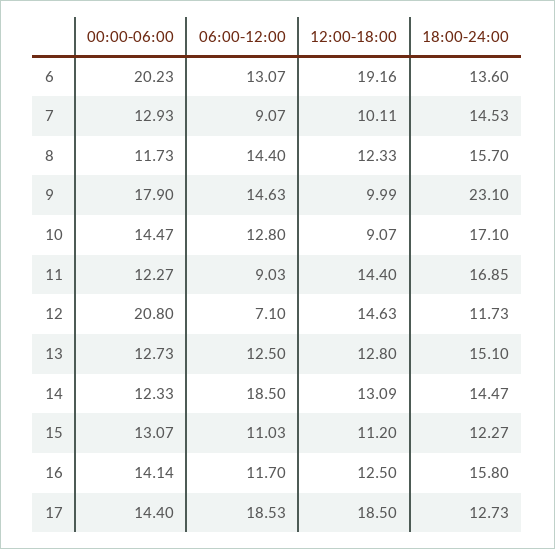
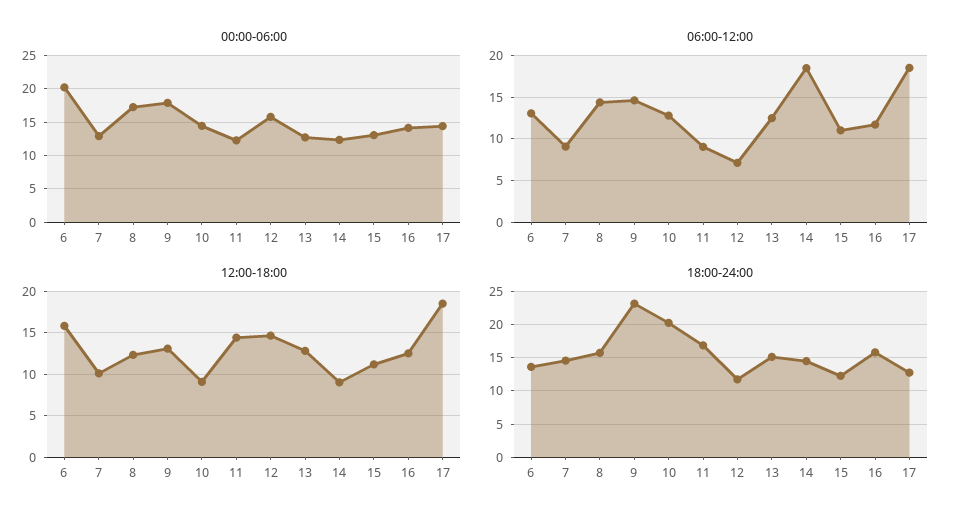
12:00-18:00, 6: 19.16 -> 16
00:00-06:00, 8: 11.73 -> 17
12:00-18:00, 9: 9.99 -> 13
18:00-24:00, 10: 17.1 -> 20
00:00-06:00, 12: 20.8 -> 16
12:00-18:00, 14: 13.09 -> 9

